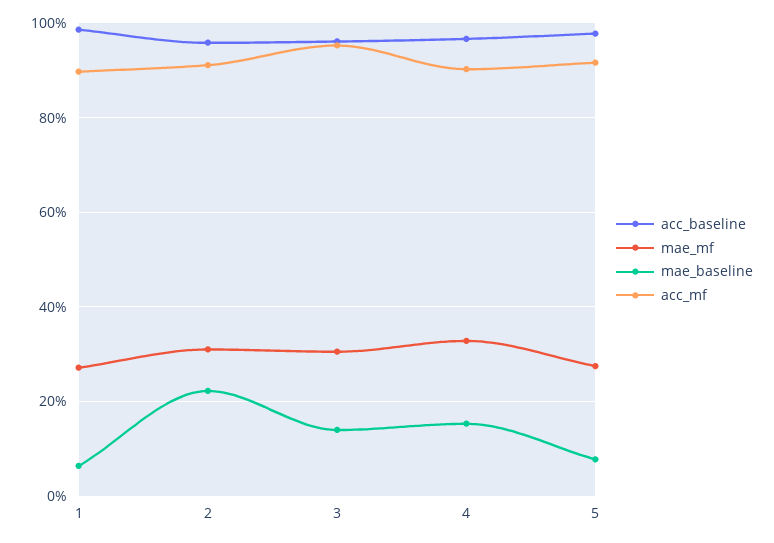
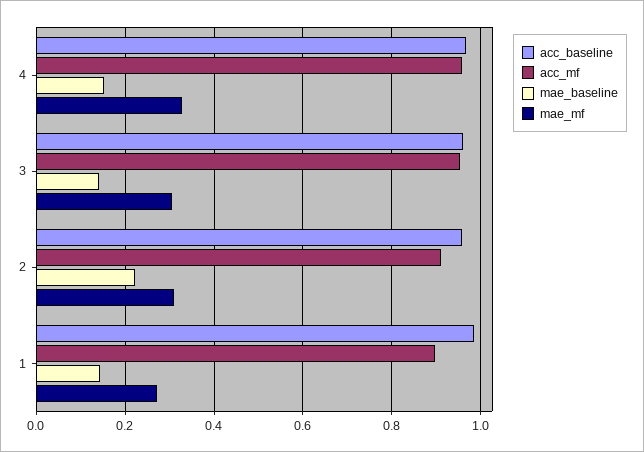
mae_baseline, 1: 0.06 -> 0.14
acc_mf, 4: 0.9 -> 0.96
acc_baseline, 5: 0.98 -> none
mae_mf, 5: 0.28 -> none
mae_baseline, 5: 0.08 -> none
acc_mf, 5: 0.92 -> none

